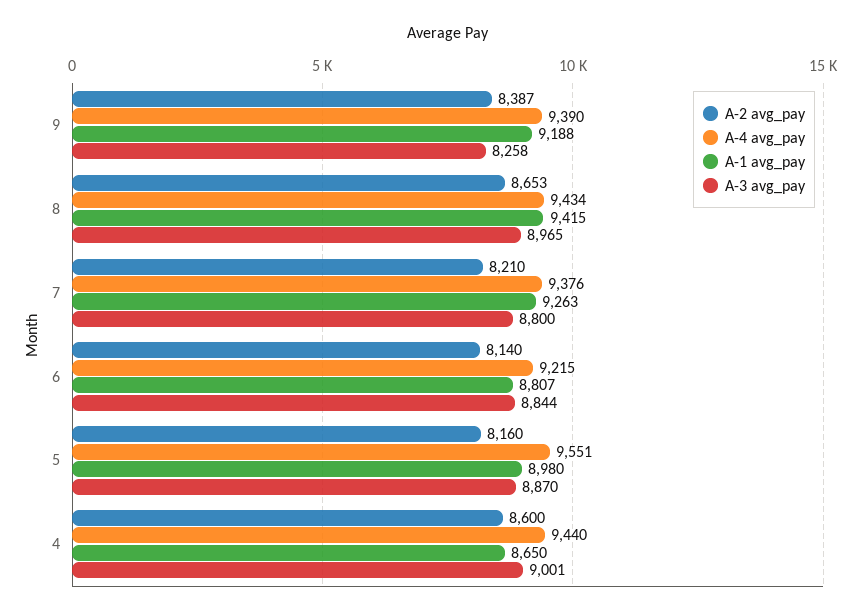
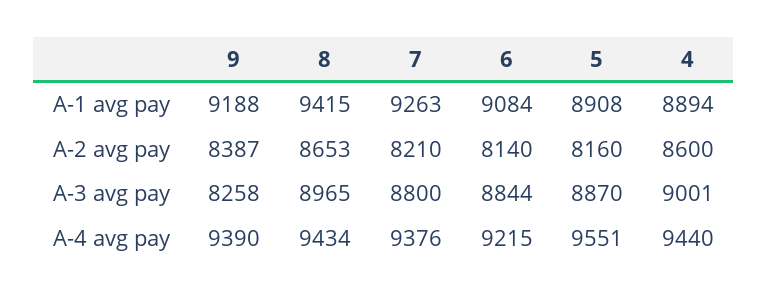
A-1 avg_pay, 6: 8807 -> 9084
A-1 avg_pay, 5: 8980 -> 8908
A-1 avg_pay, 4: 8650 -> 8894

